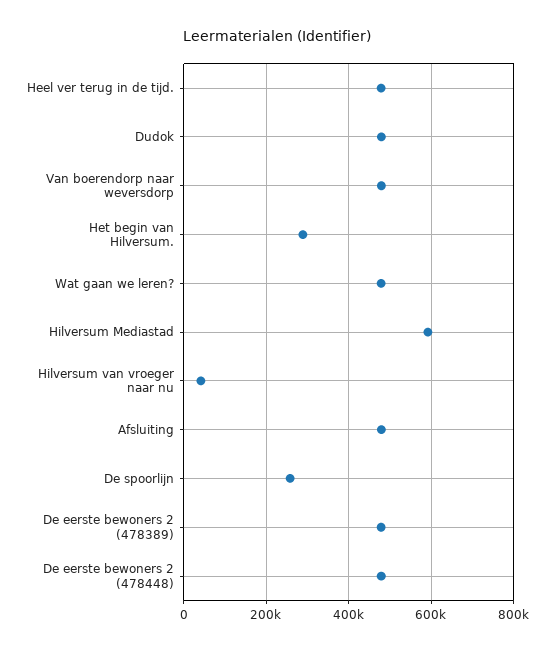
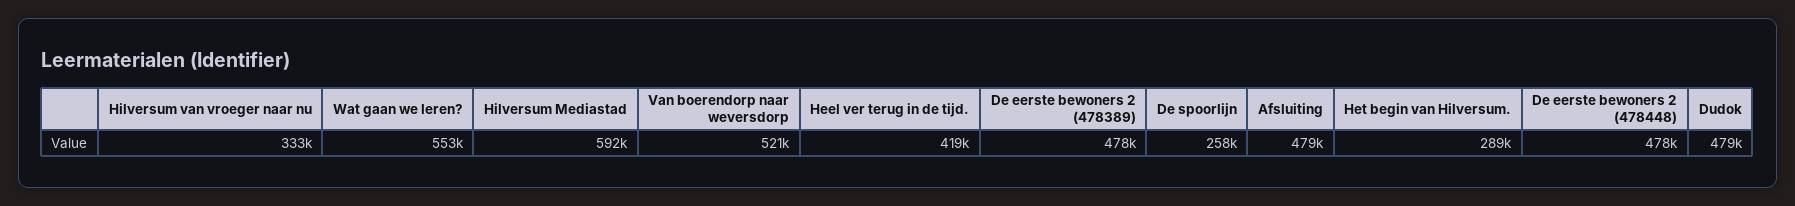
Heel ver terug in de tijd.: 480000 -> 419000
Van boerendorp naar weversdorp: 480000 -> 521000
Wat gaan we leren?: 480000 -> 553000
Hilversum van vroeger naar nu: 40000 -> 333000

